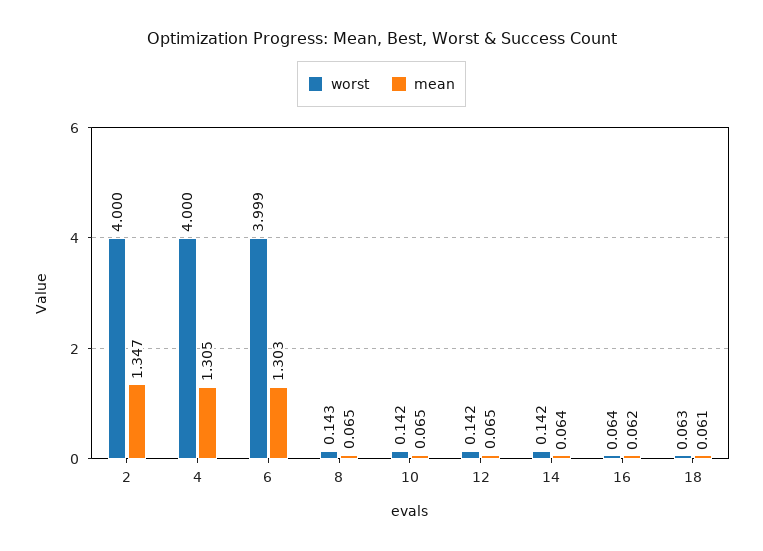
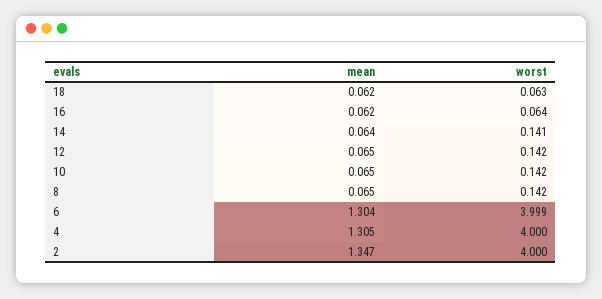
mean, 6: 1.303 -> 1.304
worst, 8: 0.143 -> 0.142
worst, 14: 0.142 -> 0.141
mean, 18: 0.061 -> 0.062

